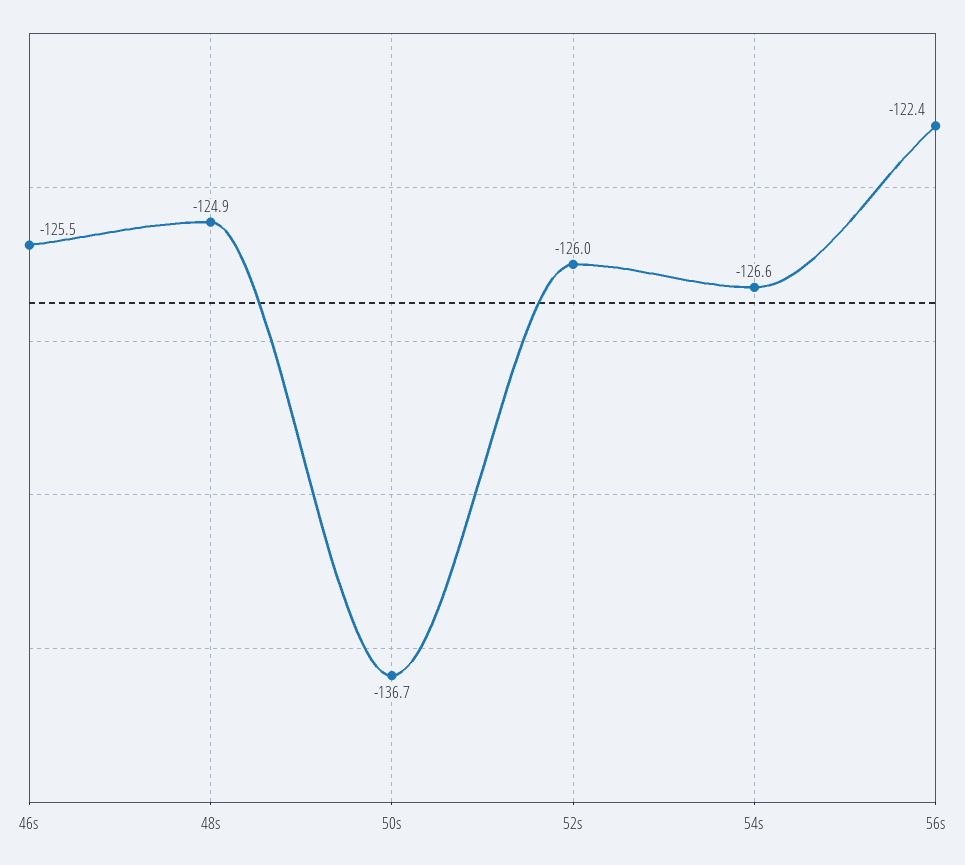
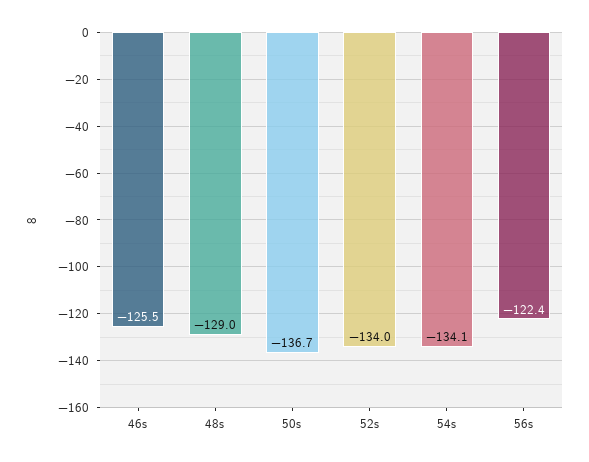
48s: -124.9 -> -129
52s: -126 -> -134
54s: -126.6 -> -134.1

